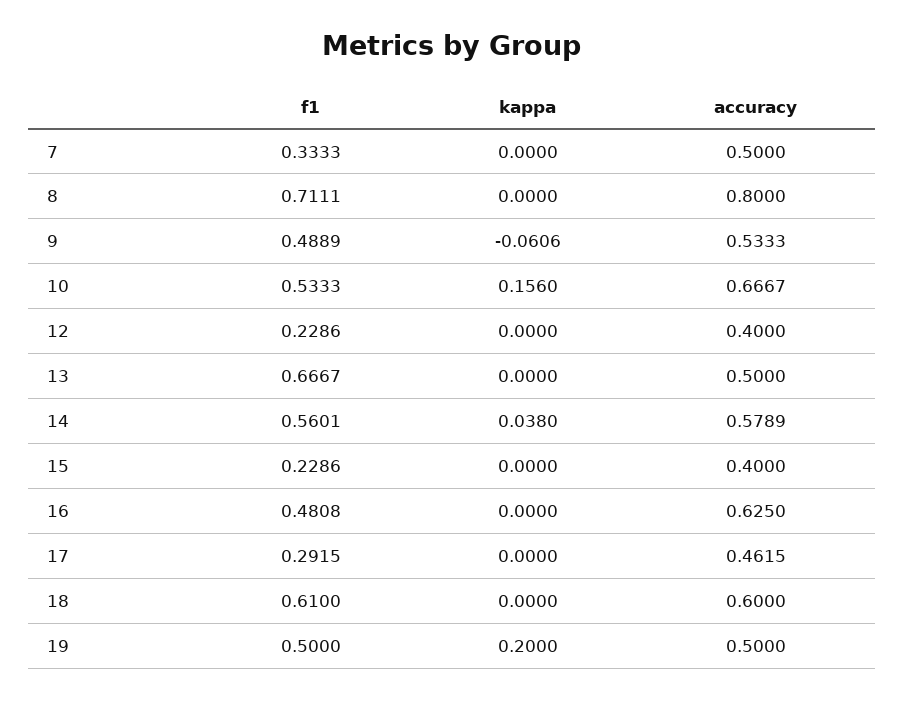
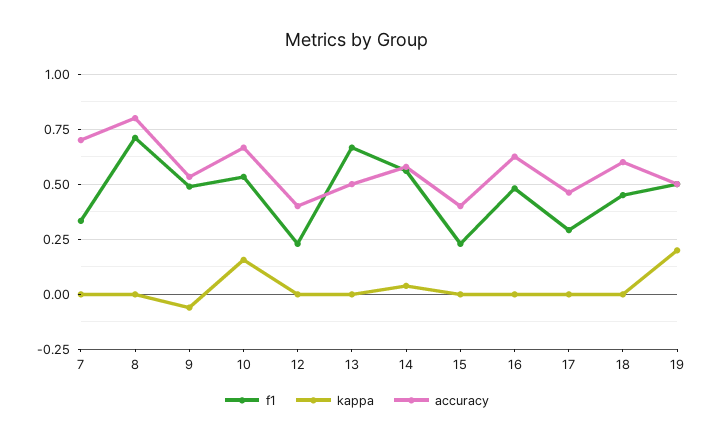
accuracy, 7: 0.5 -> 0.7
f1, 18: 0.61 -> 0.45

